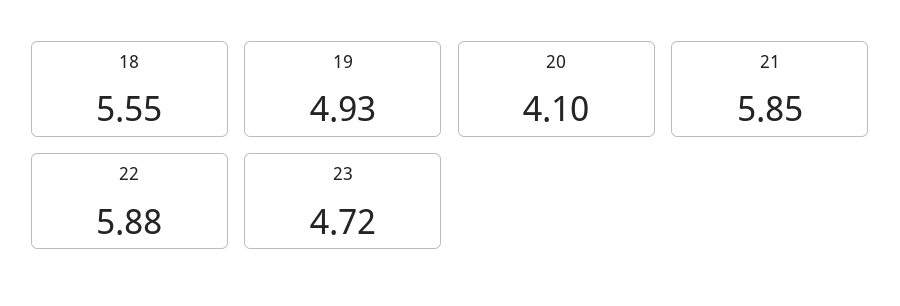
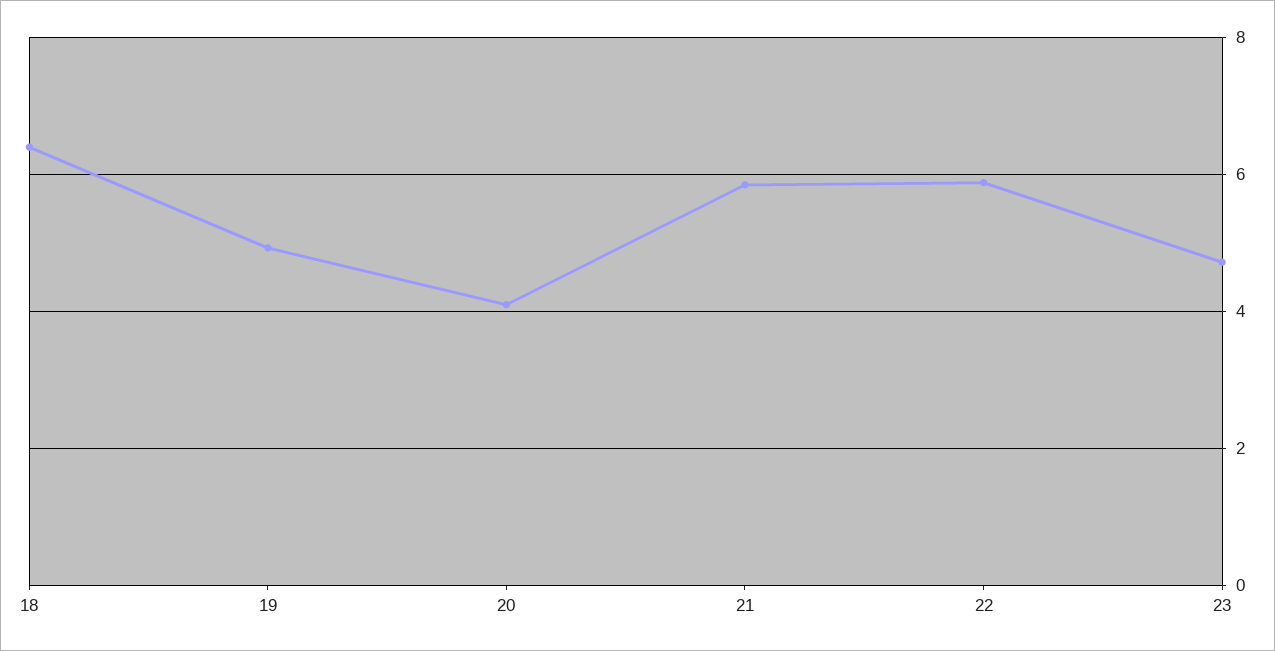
18: 5.55 -> 6.4

